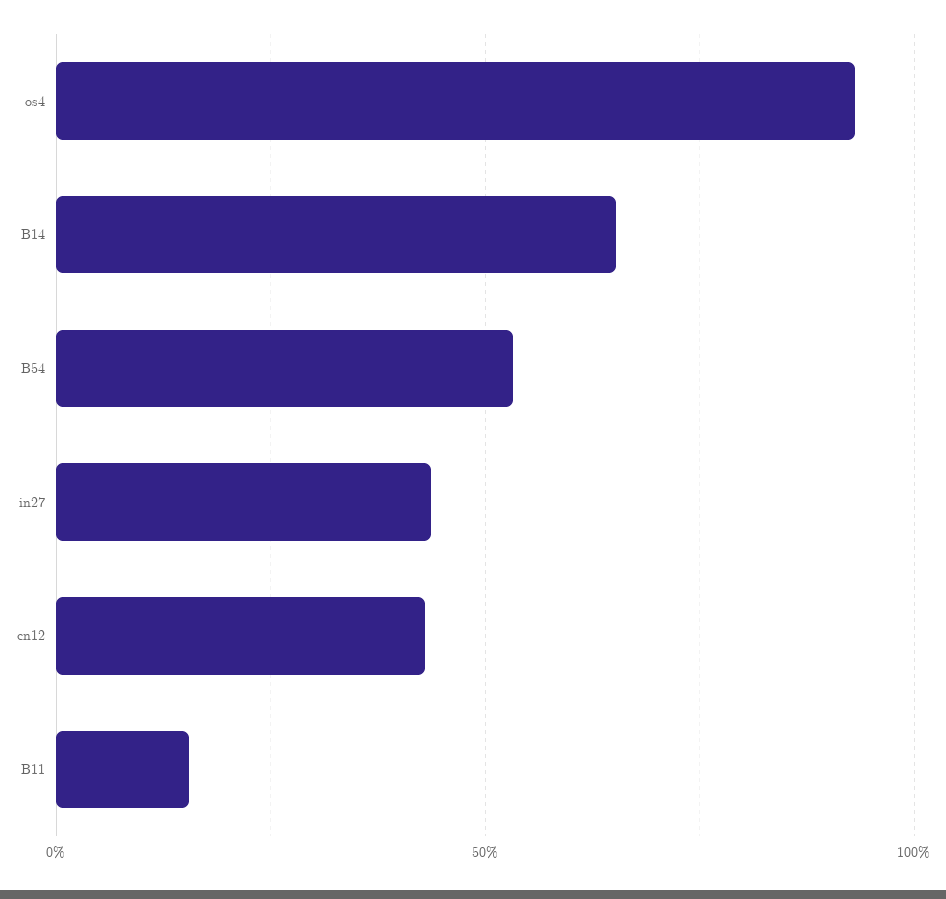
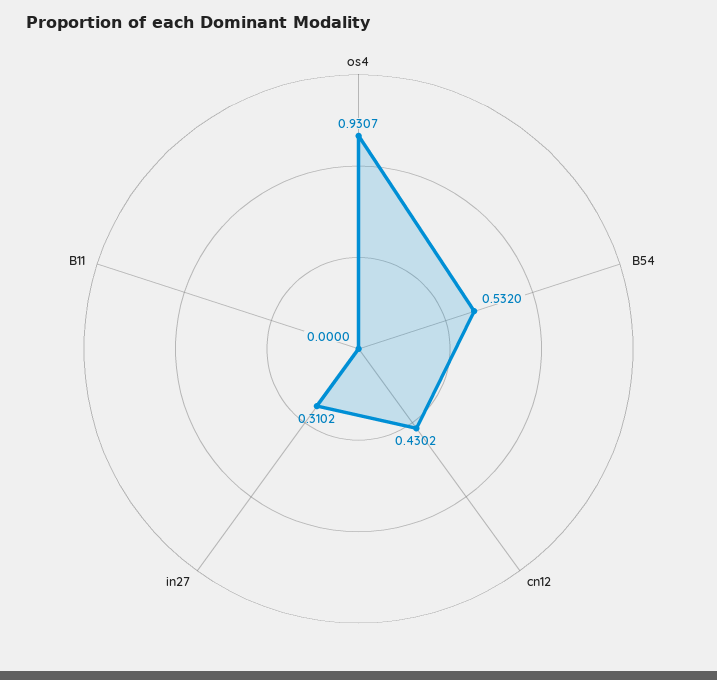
B14: 0.65 -> none
in27: 0.45 -> 0.3102
B11: 0.15 -> 0

